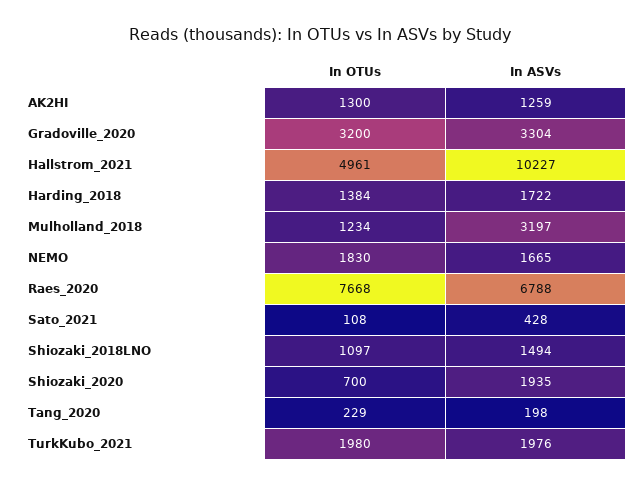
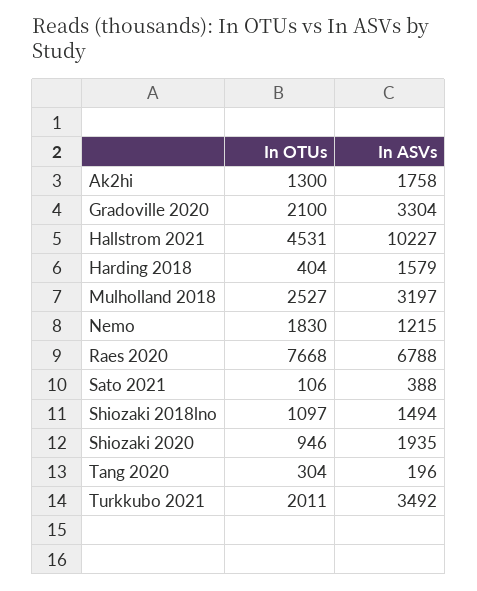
In ASVs, AK2HI: 1259 -> 1758
In OTUs, Gradoville_2020: 3200 -> 2100
In OTUs, Hallstrom_2021: 4961 -> 4531
In OTUs, Harding_2018: 1384 -> 404
In ASVs, Harding_2018: 1722 -> 1579
In OTUs, Mulholland_2018: 1234 -> 2527
In ASVs, NEMO: 1665 -> 1215
In OTUs, Sato_2021: 108 -> 106
In ASVs, Sato_2021: 428 -> 388
In OTUs, Shiozaki_2020: 700 -> 946
In OTUs, Tang_2020: 229 -> 304
In ASVs, Tang_2020: 198 -> 196
In OTUs, TurkKubo_2021: 1980 -> 2011
In ASVs, TurkKubo_2021: 1976 -> 3492

